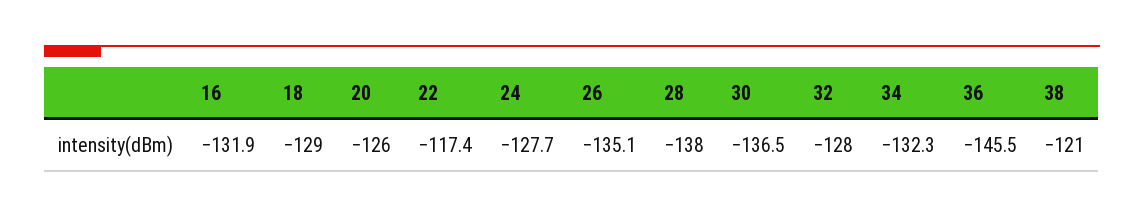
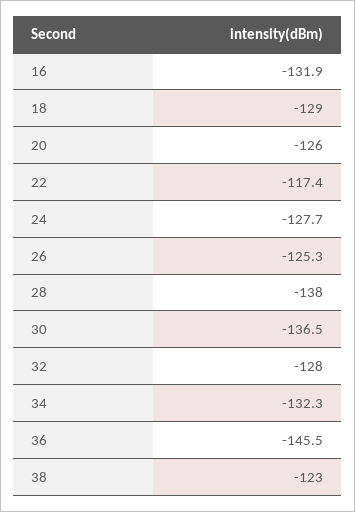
26: -135.1 -> -125.3
38: -121 -> -123

